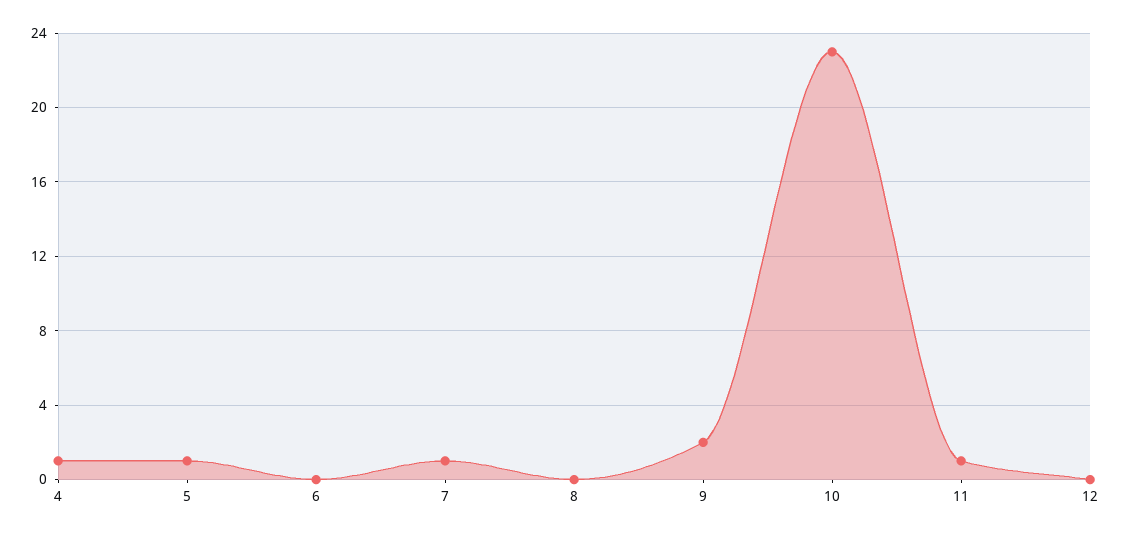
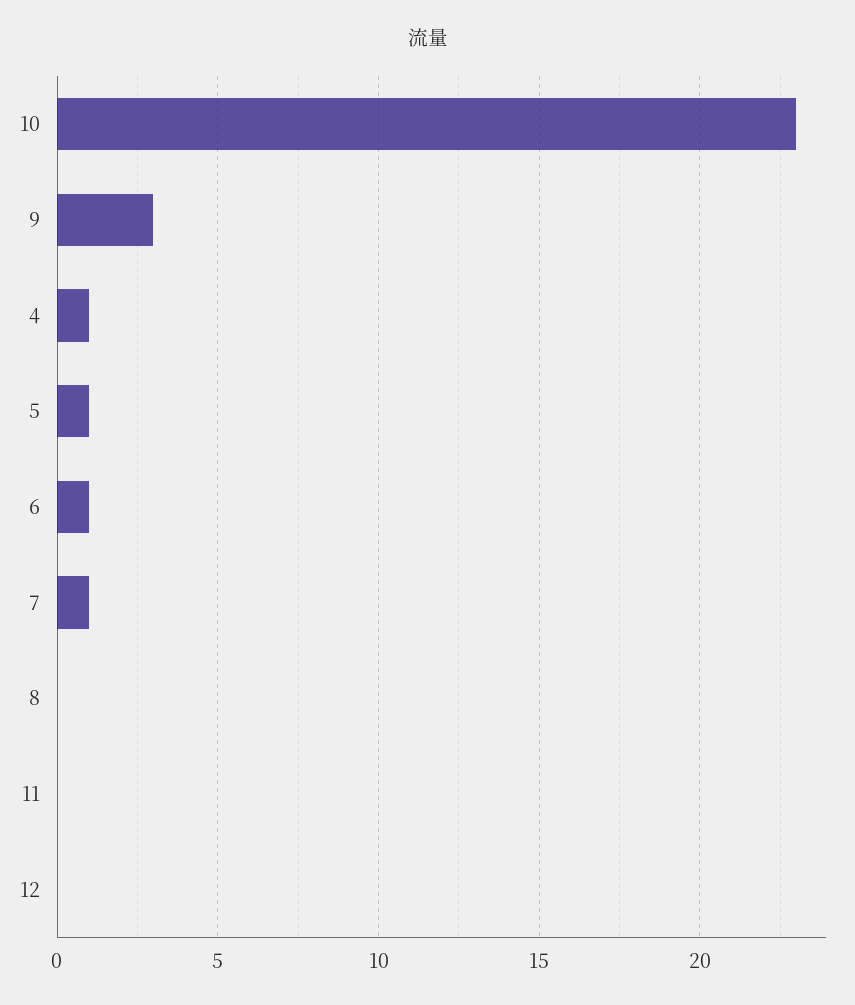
6: 0 -> 1
9: 2 -> 3
11: 1 -> 0

